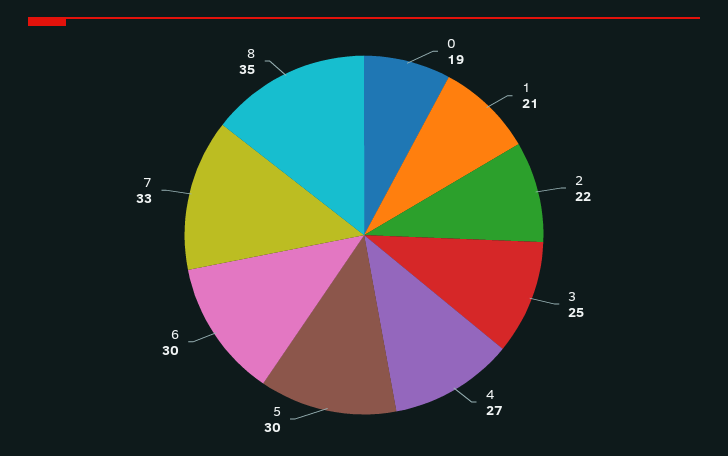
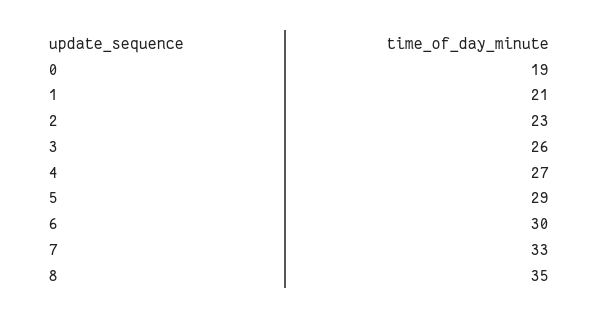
2: 22 -> 23
3: 25 -> 26
5: 30 -> 29

